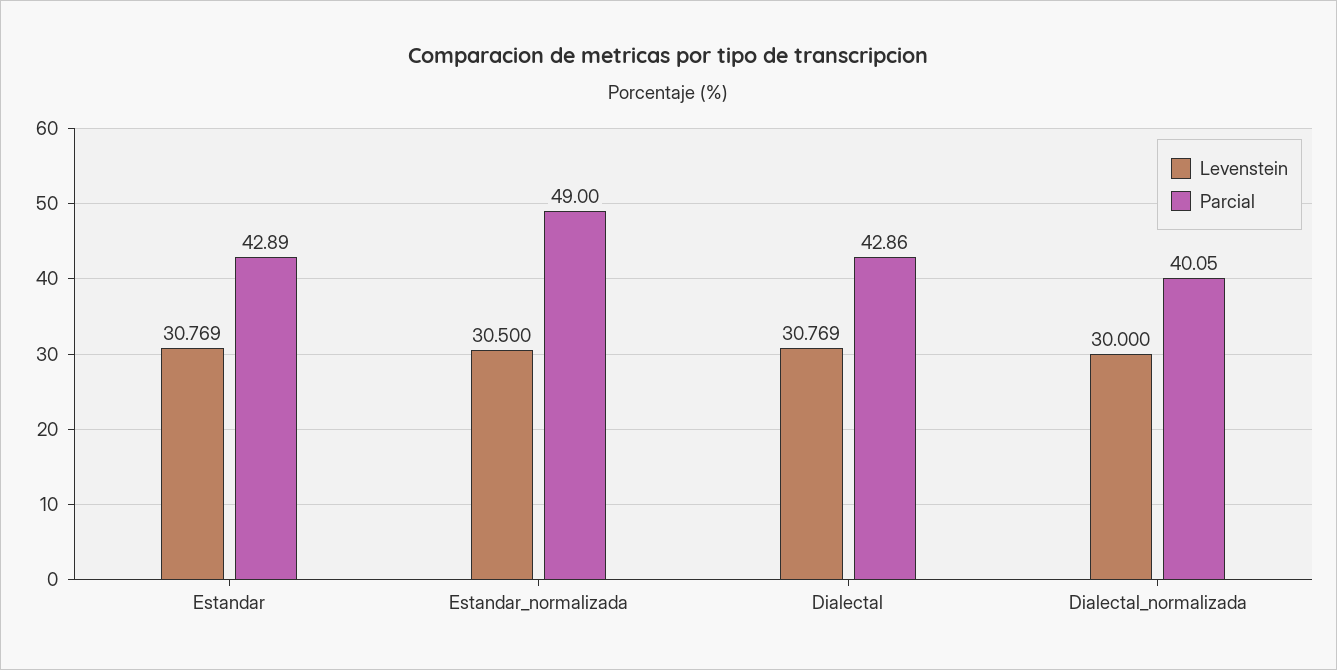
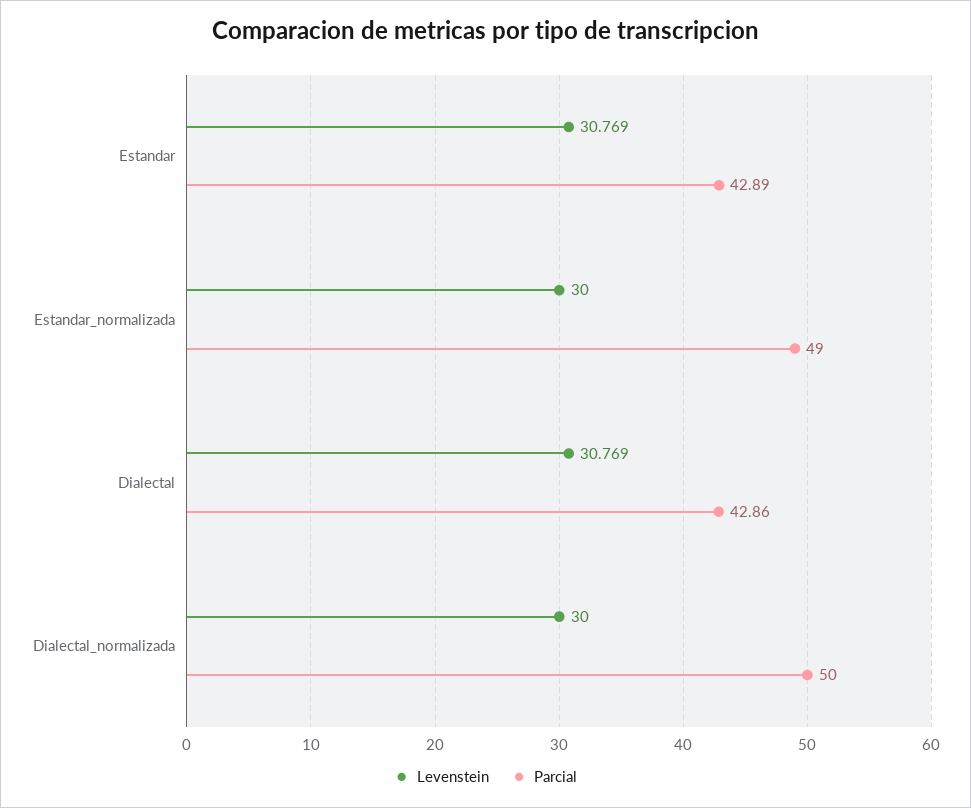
Levenstein, Estandar_normalizada: 30.5 -> 30
Parcial, Dialectal_normalizada: 40.05 -> 50

